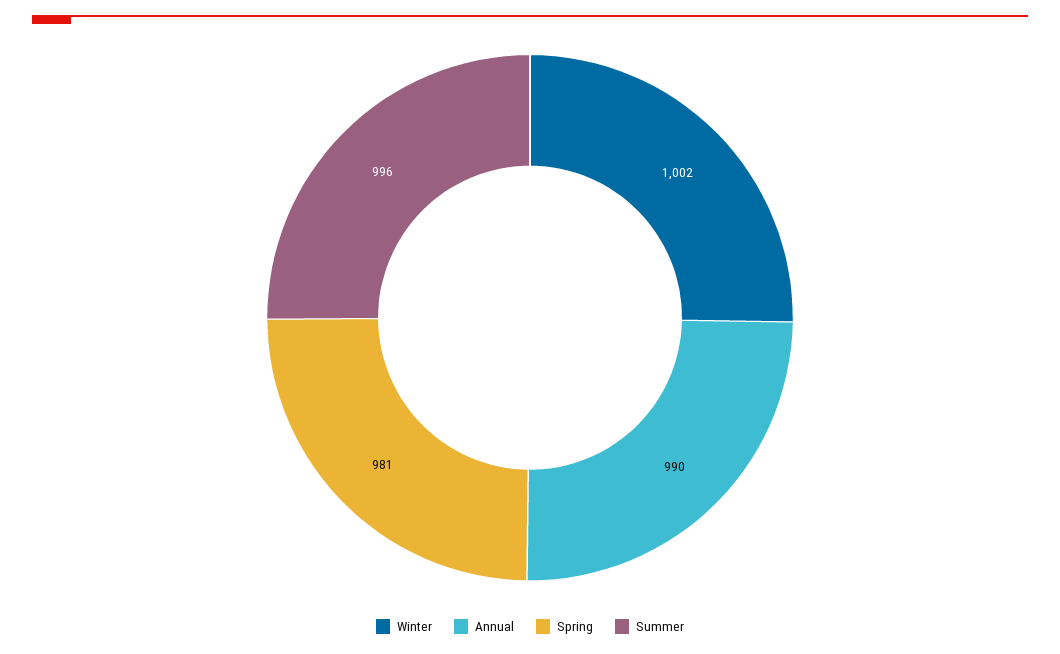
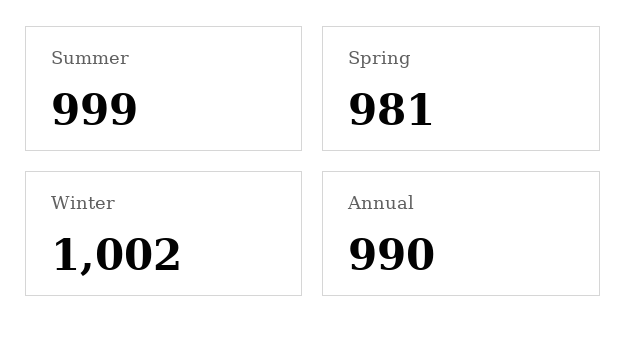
Summer: 996 -> 999

